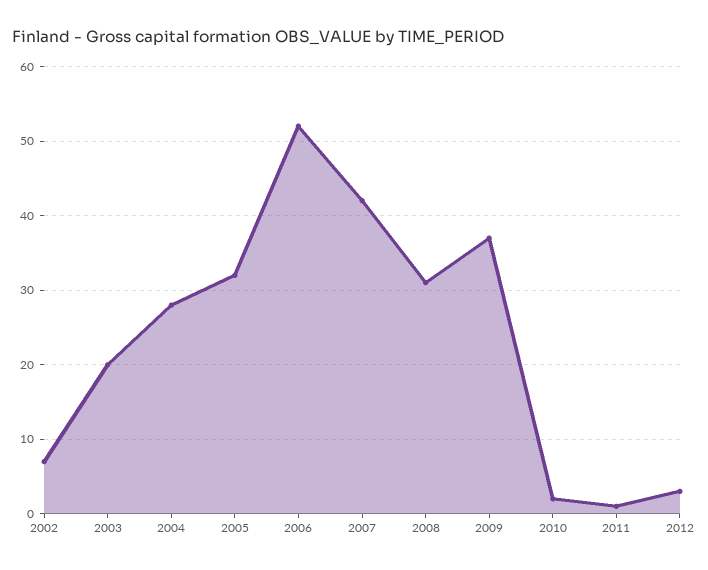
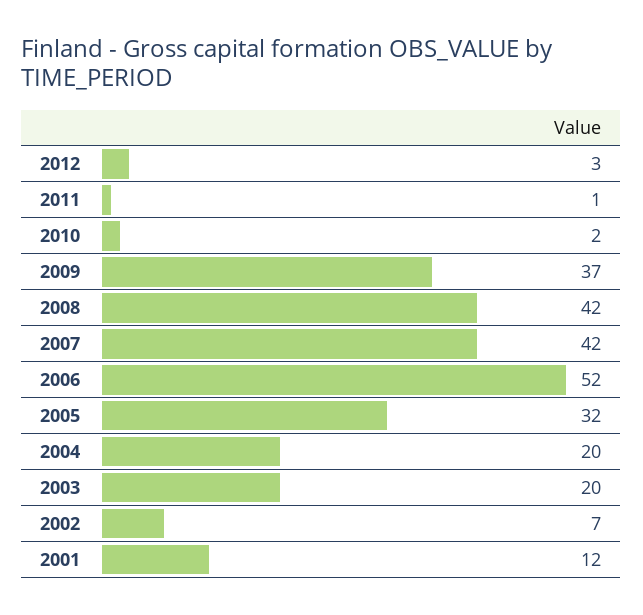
2004: 28 -> 20
2008: 31 -> 42
2001: none -> 12

